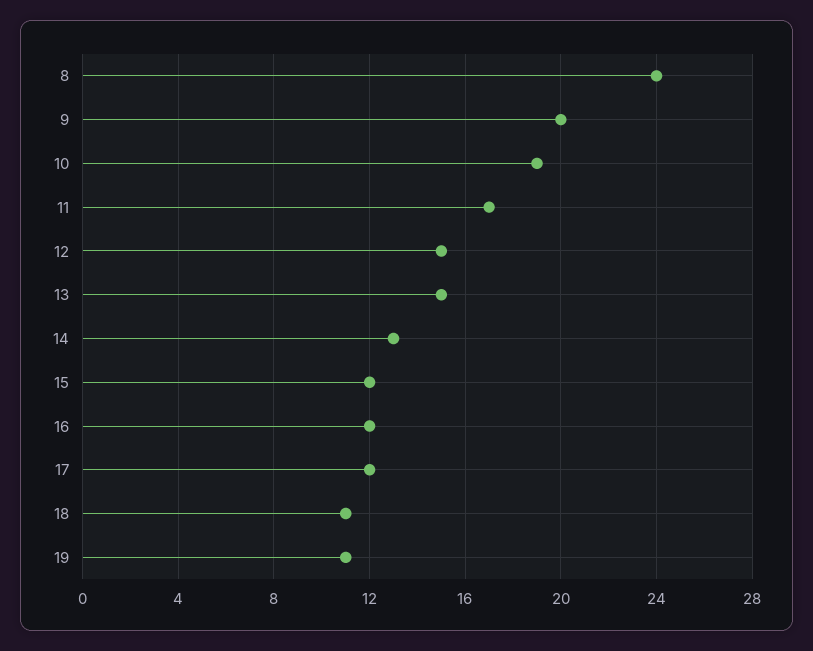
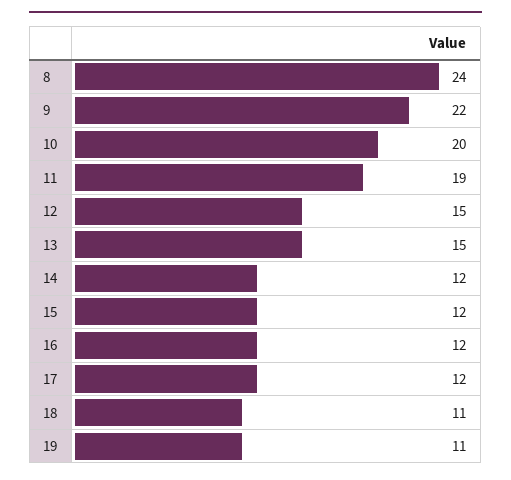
9: 20 -> 22
10: 19 -> 20
11: 17 -> 19
14: 13 -> 12

